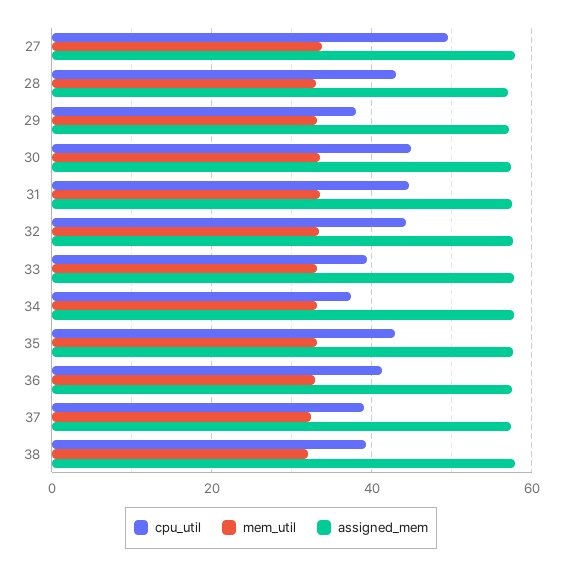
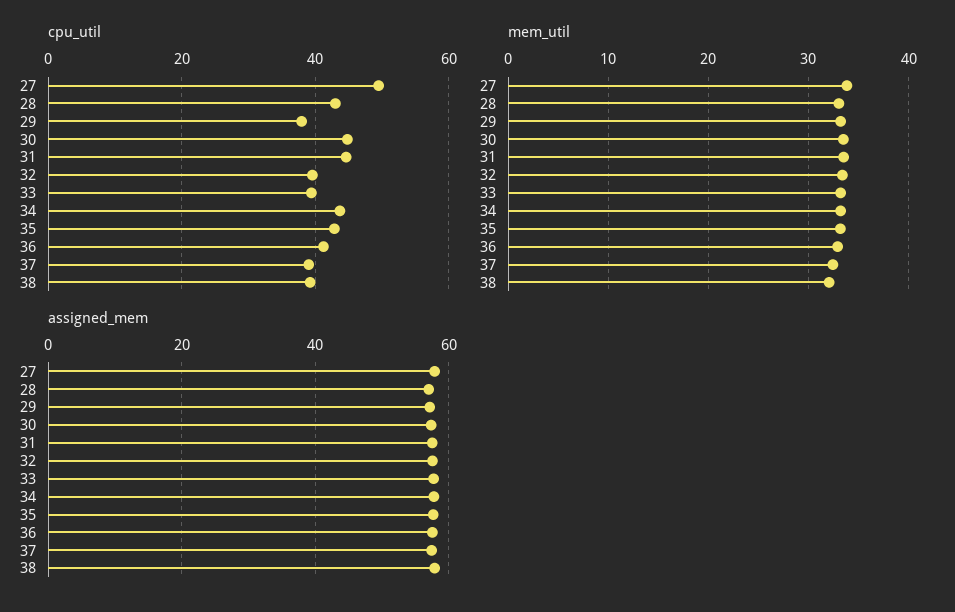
cpu_util, 32: 44 -> 40
cpu_util, 34: 38 -> 44

